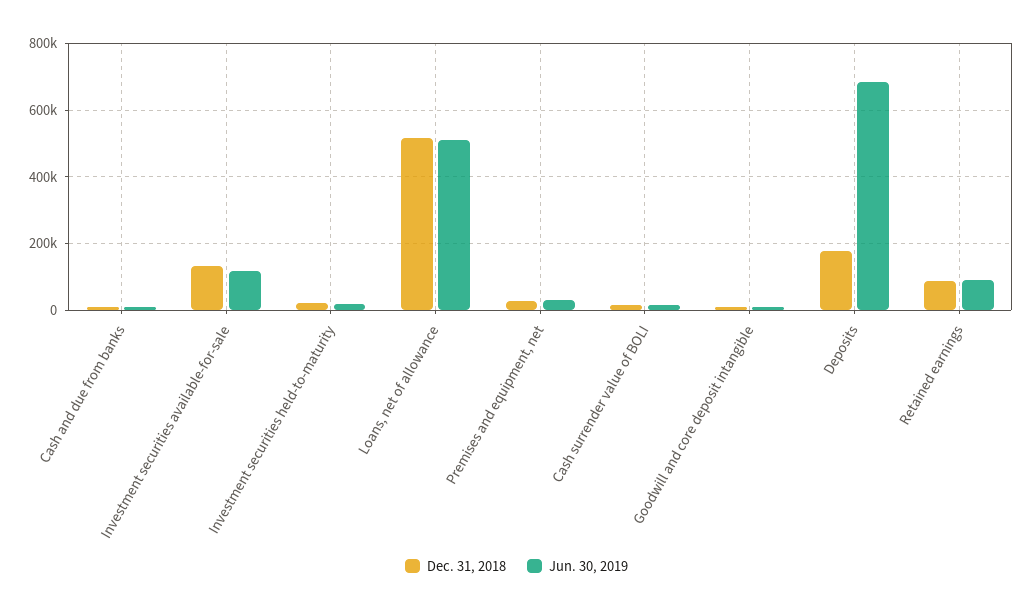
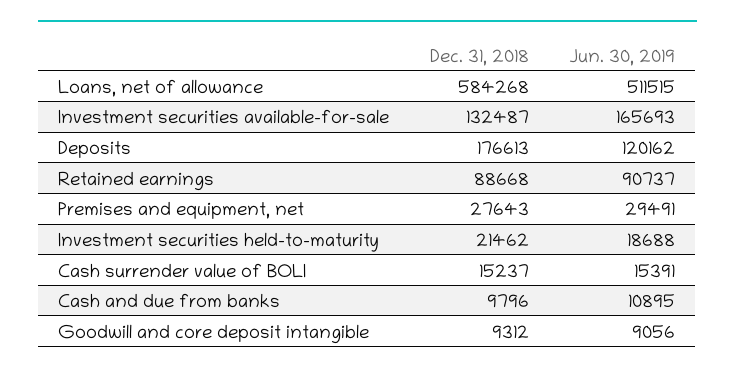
Jun. 30, 2019, Investment securities available-for-sale: 120000 -> 165693
Dec. 31, 2018, Loans, net of allowance: 520000 -> 584268
Jun. 30, 2019, Deposits: 680000 -> 120162

